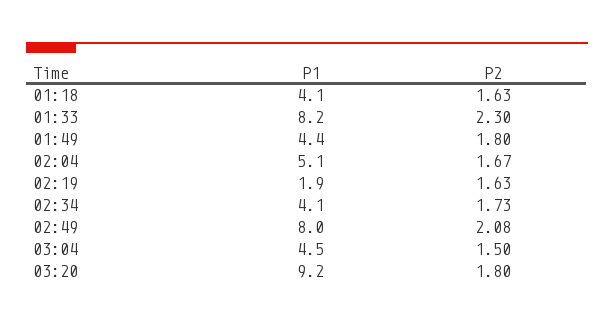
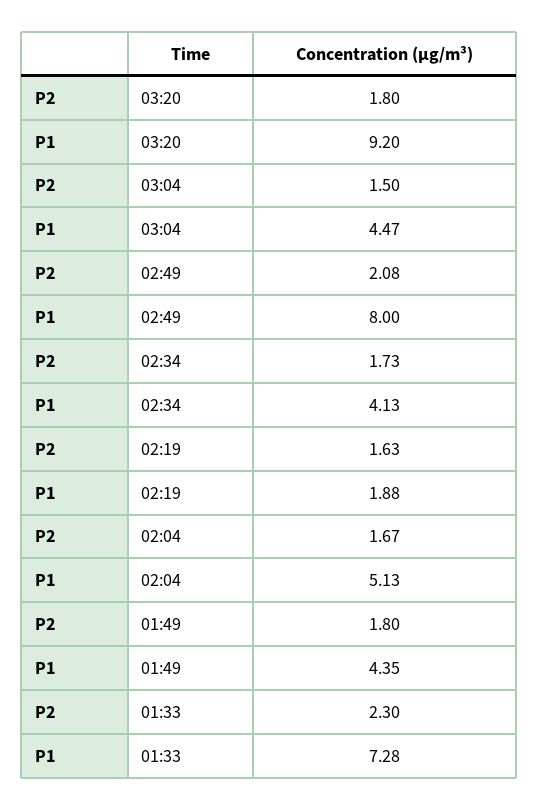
P1, 01:18: 4.1 -> none
P2, 01:18: 1.63 -> none
P1, 01:33: 8.2 -> 7.28

